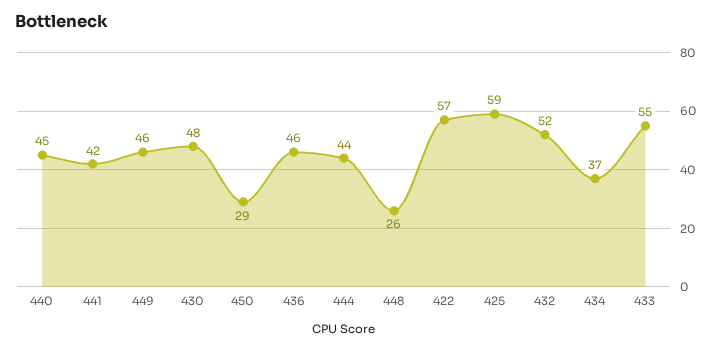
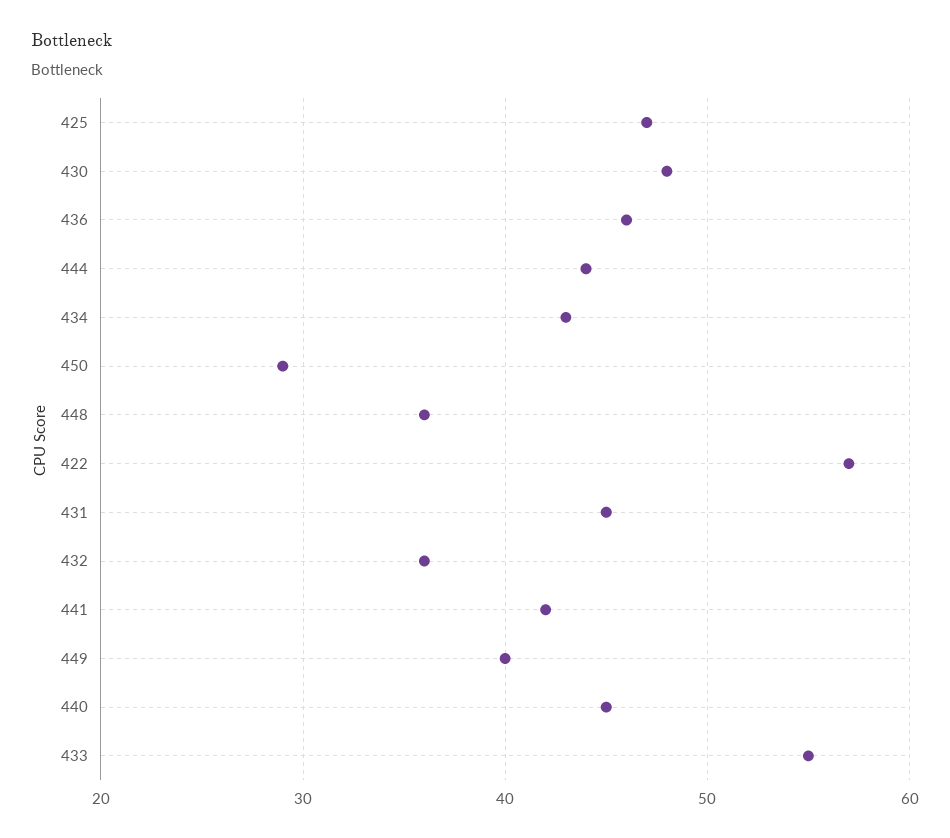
449: 46 -> 40
448: 26 -> 36
425: 59 -> 47
432: 52 -> 36
434: 37 -> 43
431: none -> 45

